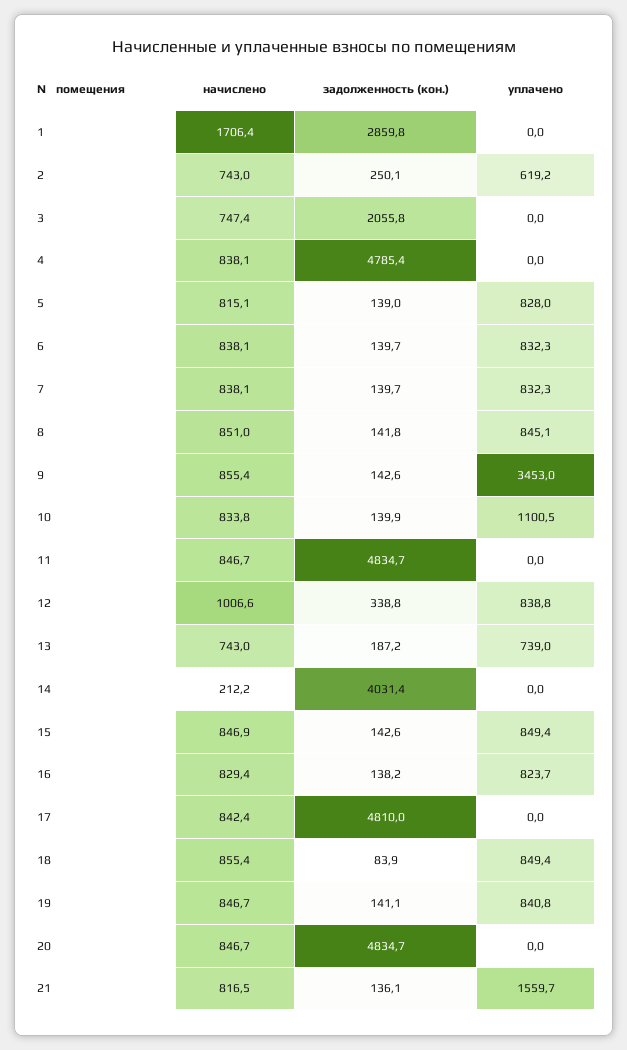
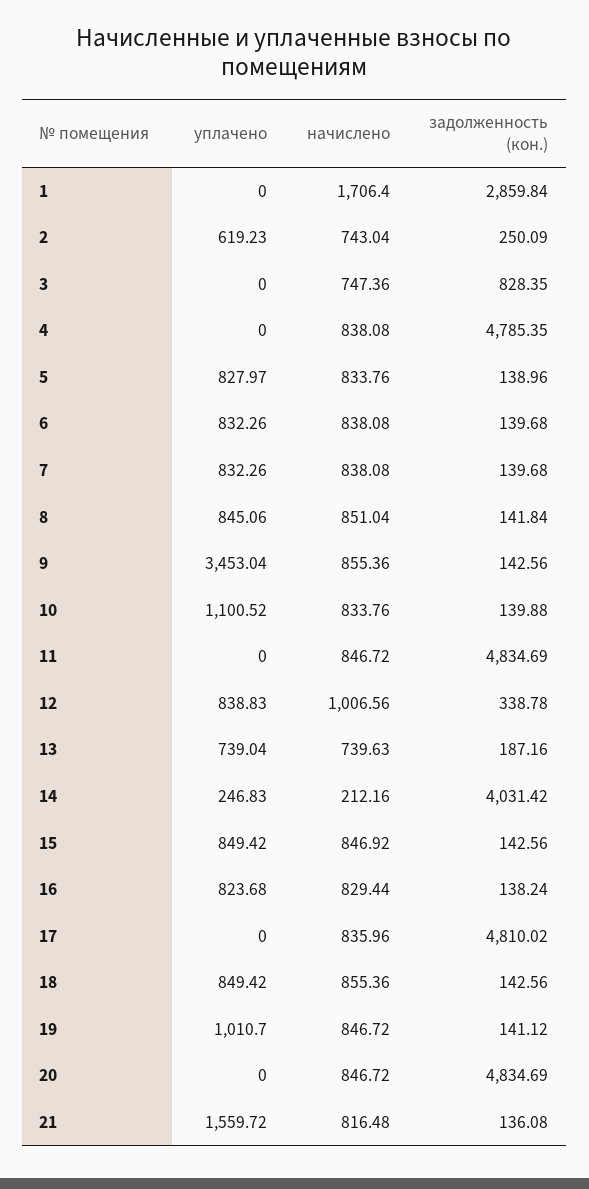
задолженность (кон.), 3: 2055.8 -> 828.35
начислено, 5: 815.1 -> 833.76
начислено, 13: 743 -> 739.63
уплачено, 14: 0 -> 246.83
начислено, 17: 842.4 -> 835.96
задолженность (кон.), 18: 83.9 -> 142.56
уплачено, 19: 840.8 -> 1010.7

